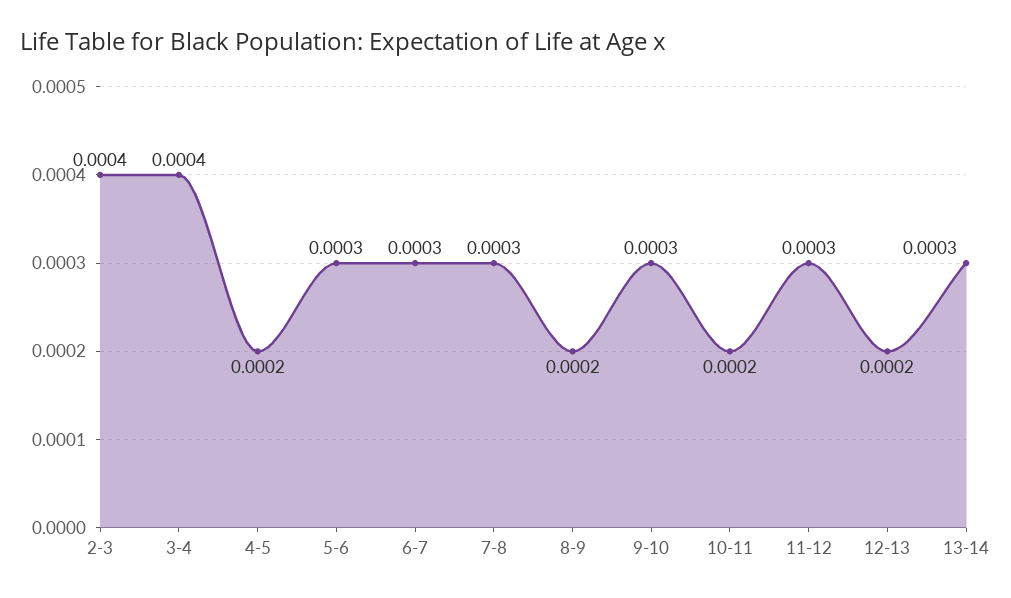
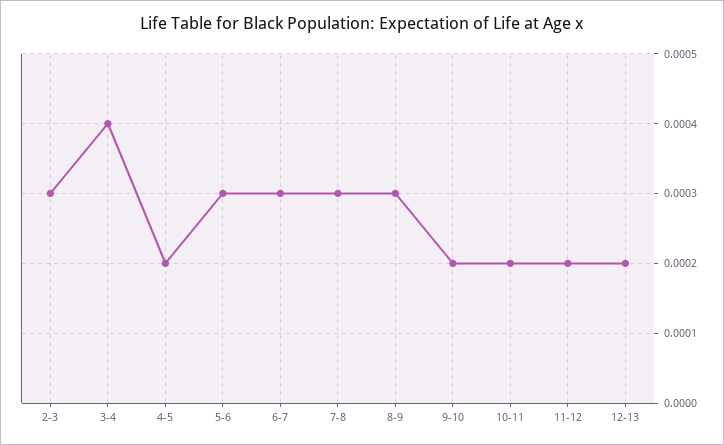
2-3: 0.0004 -> 0.0003
8-9: 0.0002 -> 0.0003
9-10: 0.0003 -> 0.0002
11-12: 0.0003 -> 0.0002
13-14: 0.0003 -> none

